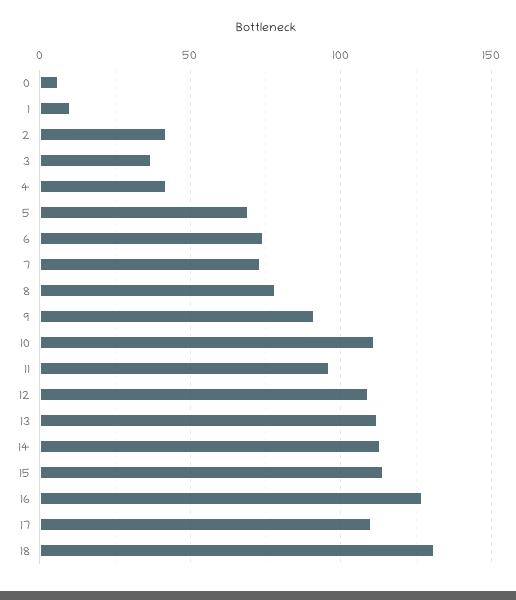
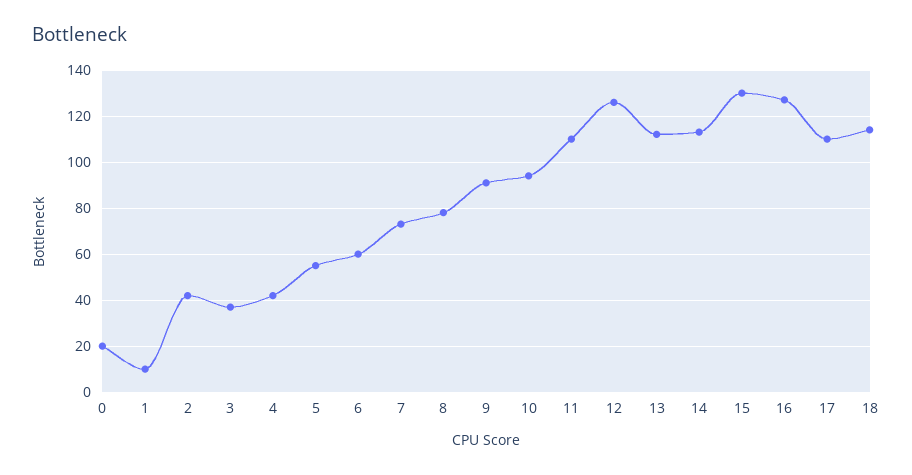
0: 5 -> 20
5: 70 -> 55
6: 75 -> 60
10: 110 -> 95
11: 95 -> 110
12: 110 -> 125
15: 115 -> 130
18: 130 -> 115

